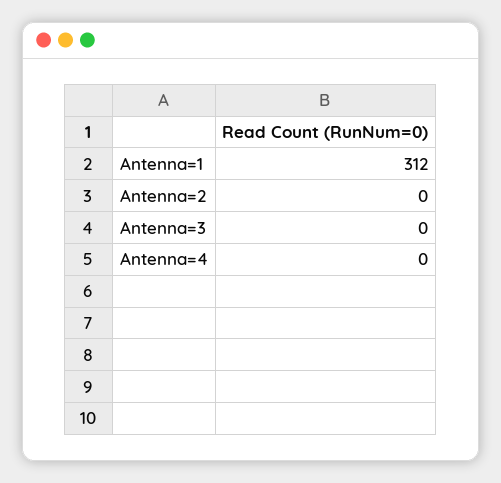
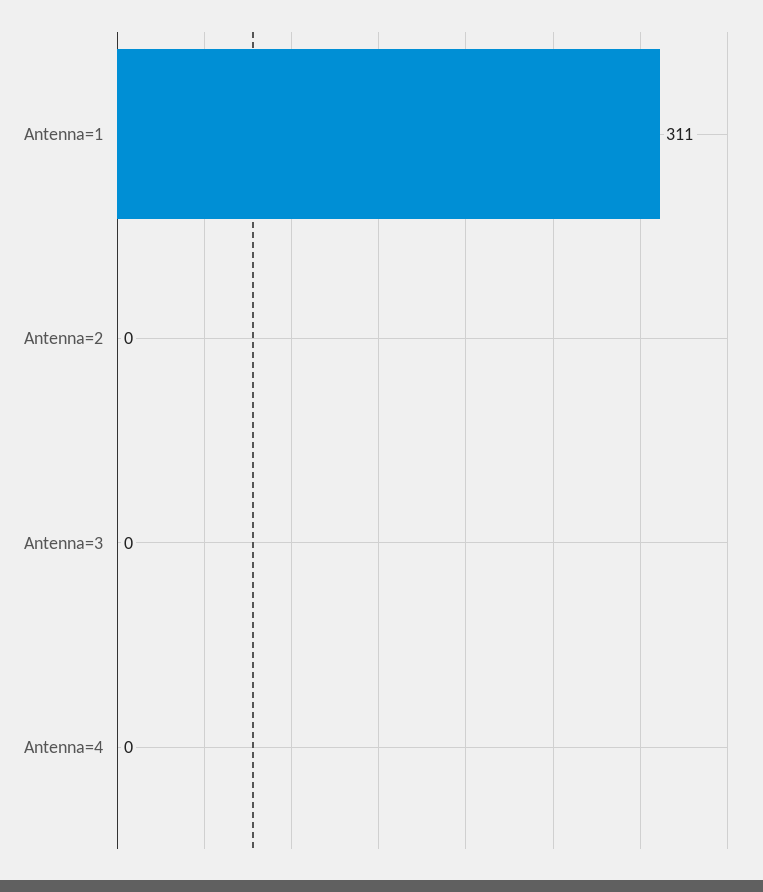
Antenna=1: 312 -> 311

